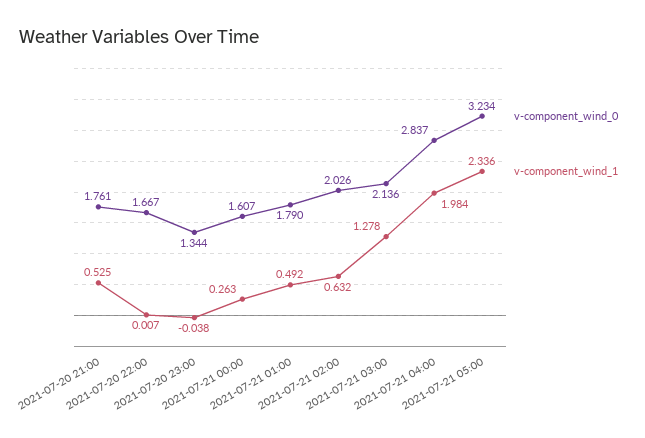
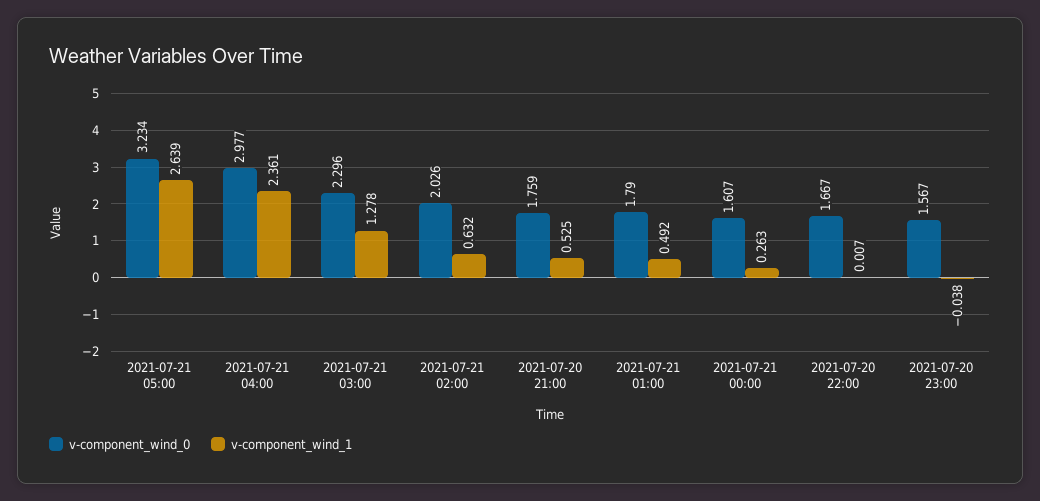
v-component_wind_0, 2021-07-20 21:00: 1.761 -> 1.759
v-component_wind_0, 2021-07-20 23:00: 1.344 -> 1.567
v-component_wind_0, 2021-07-21 03:00: 2.136 -> 2.296
v-component_wind_0, 2021-07-21 04:00: 2.837 -> 2.977
v-component_wind_1, 2021-07-21 04:00: 1.984 -> 2.361
v-component_wind_1, 2021-07-21 05:00: 2.336 -> 2.639

